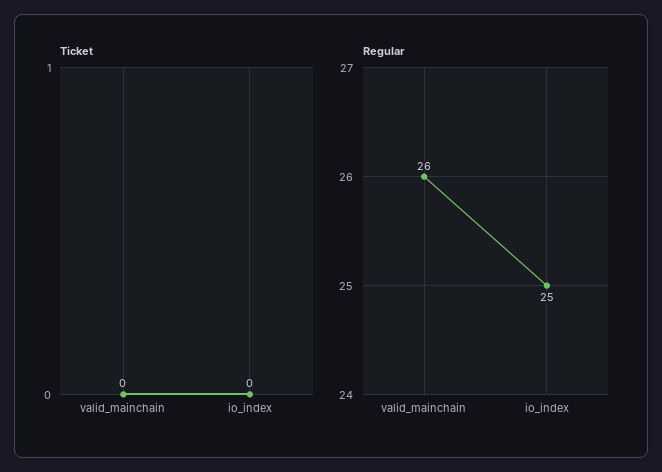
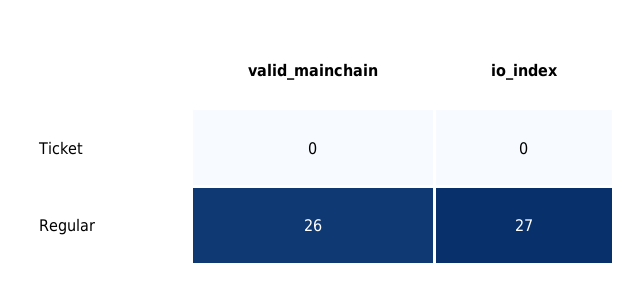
Regular, io_index: 25 -> 27

